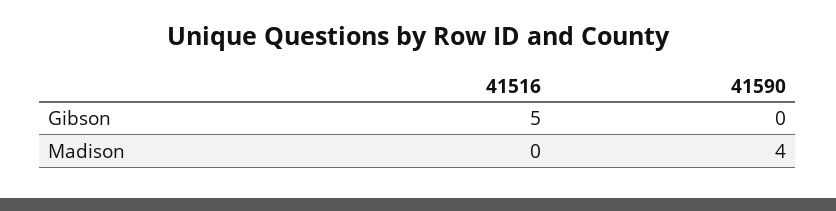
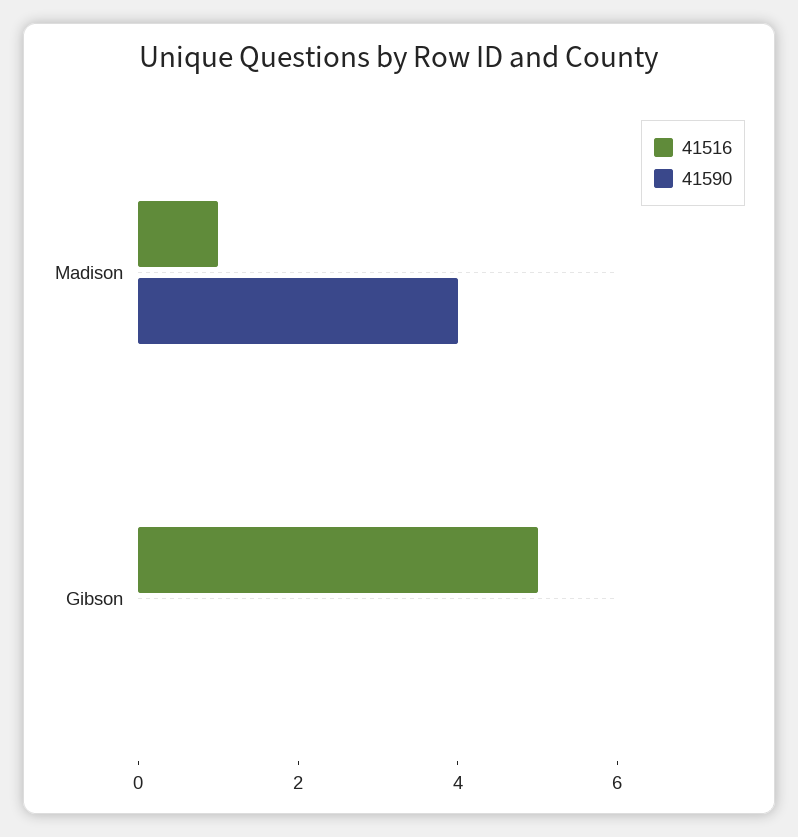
41516, Madison: 0 -> 1

